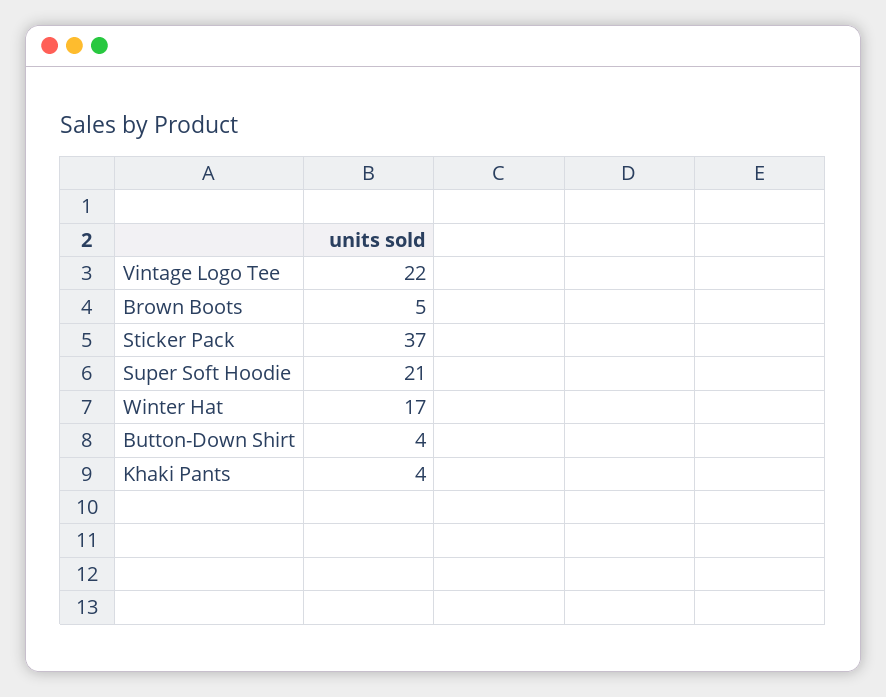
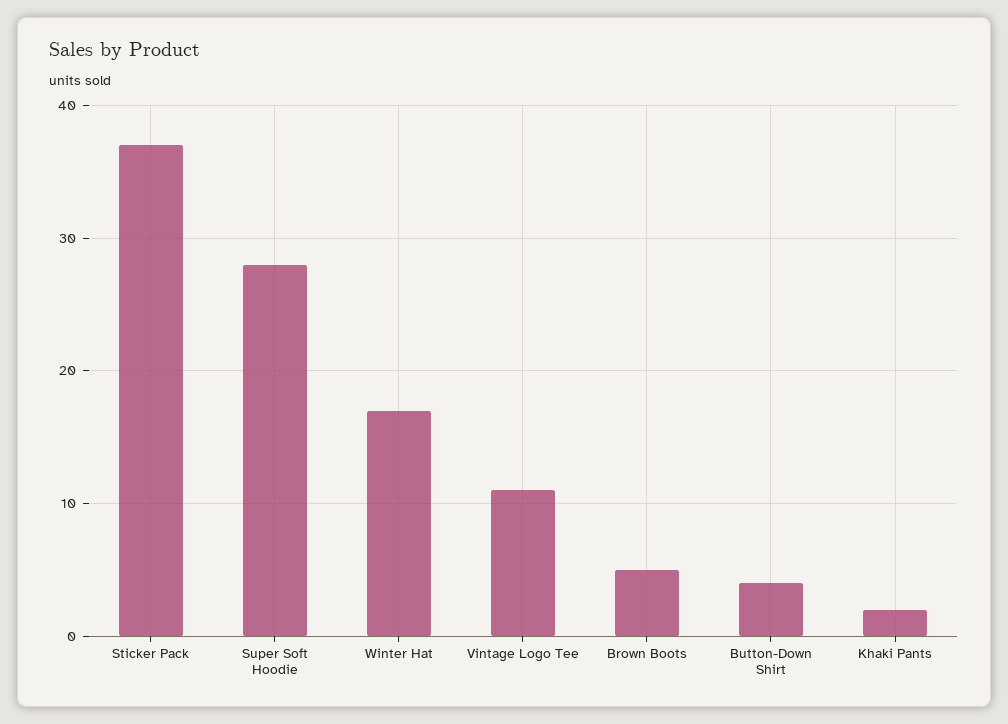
Vintage Logo Tee: 22 -> 11
Super Soft Hoodie: 21 -> 28
Khaki Pants: 4 -> 2

